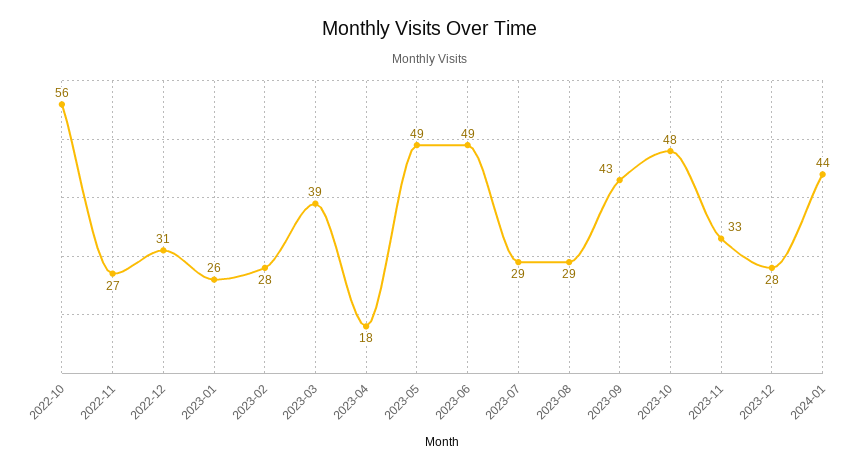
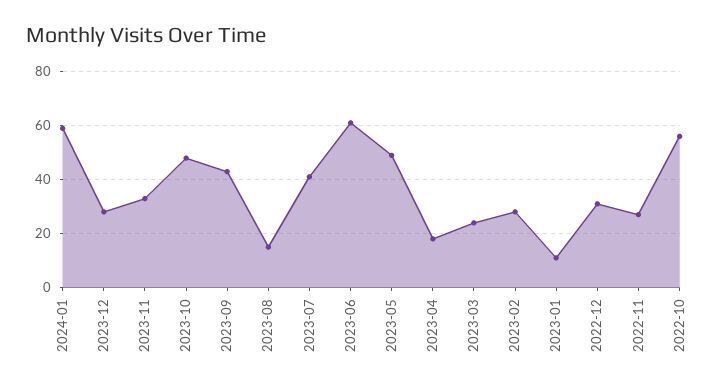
2023-01: 26 -> 10
2023-03: 39 -> 25
2023-06: 49 -> 60
2023-07: 29 -> 40
2023-08: 29 -> 15
2024-01: 44 -> 60

